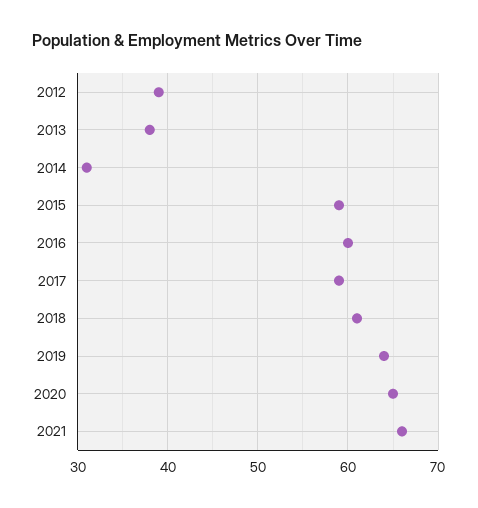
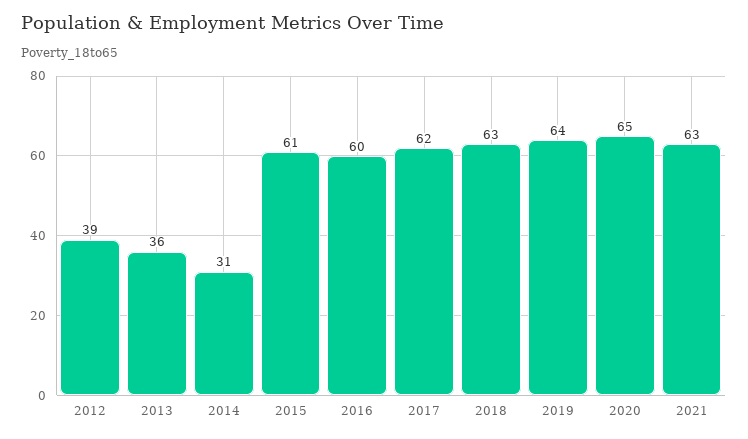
2013: 38 -> 36
2015: 59 -> 61
2017: 59 -> 62
2018: 61 -> 63
2021: 66 -> 63

